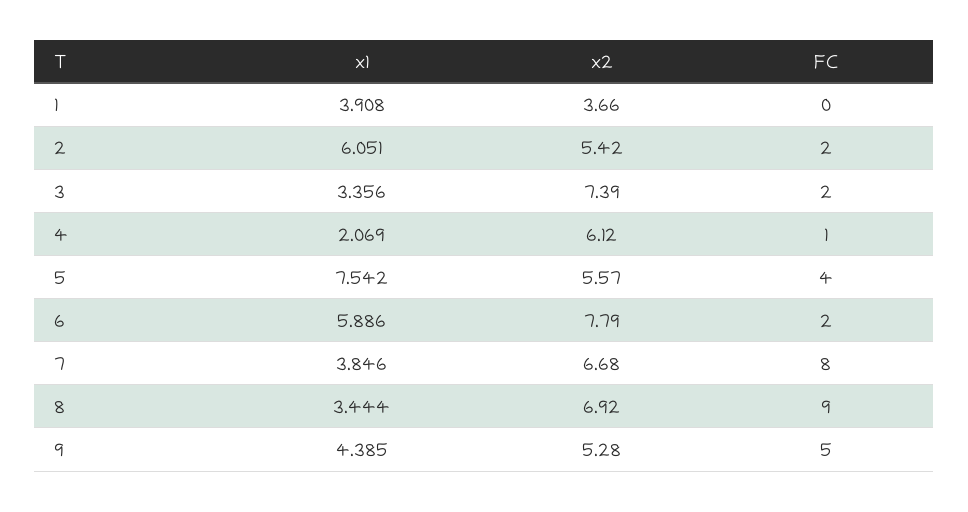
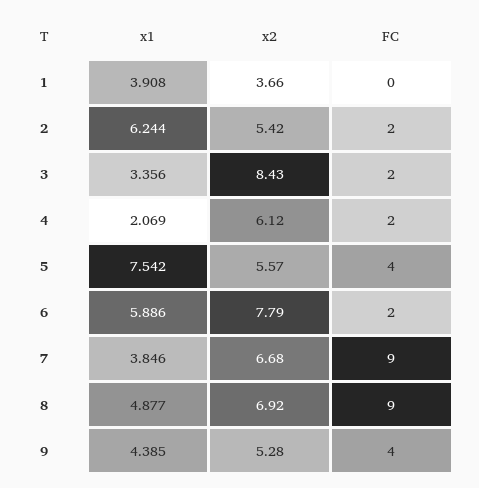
x1, 2: 6.051 -> 6.244
x2, 3: 7.39 -> 8.43
FC, 4: 1 -> 2
FC, 7: 8 -> 9
x1, 8: 3.444 -> 4.877
FC, 9: 5 -> 4

